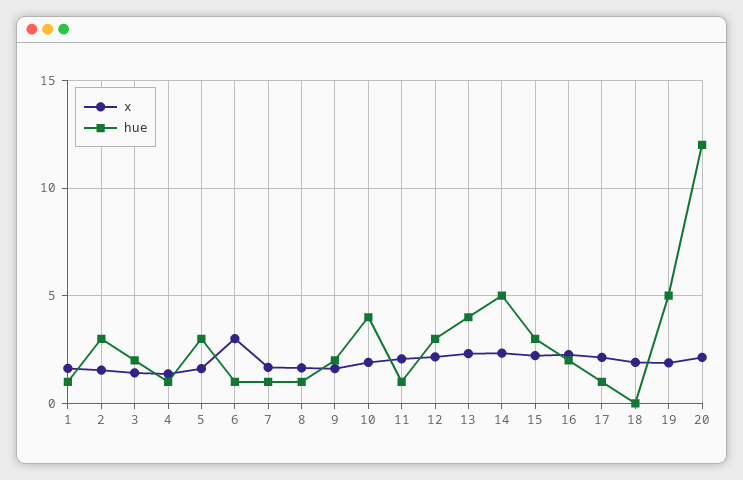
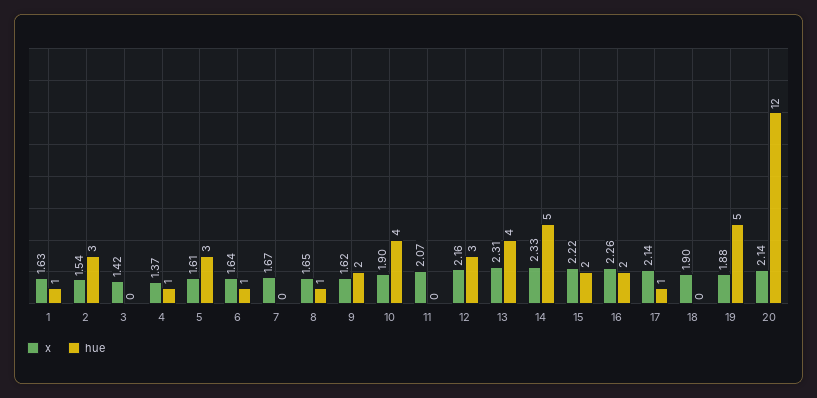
hue, 3: 2 -> 0
x, 6: 3 -> 1.64
hue, 7: 1 -> 0
hue, 11: 1 -> 0
hue, 15: 3 -> 2

